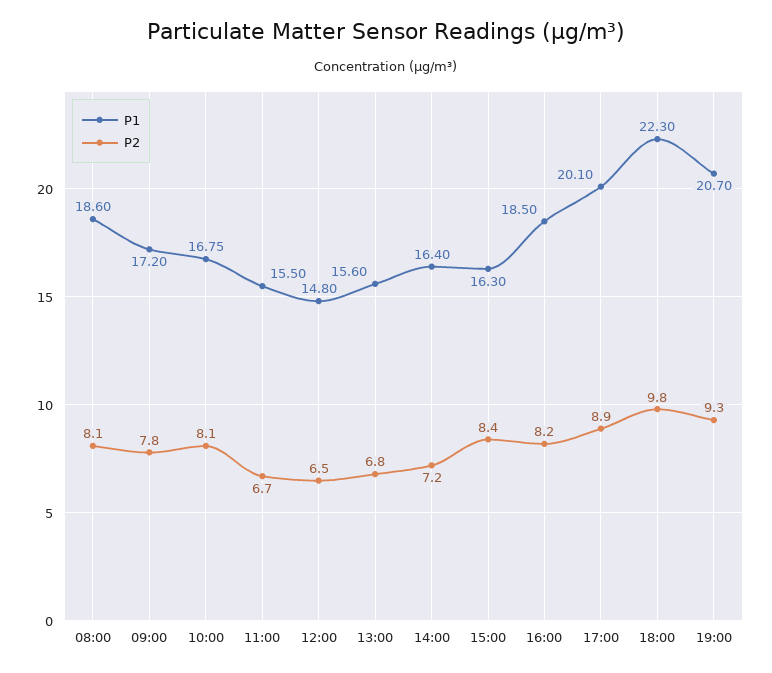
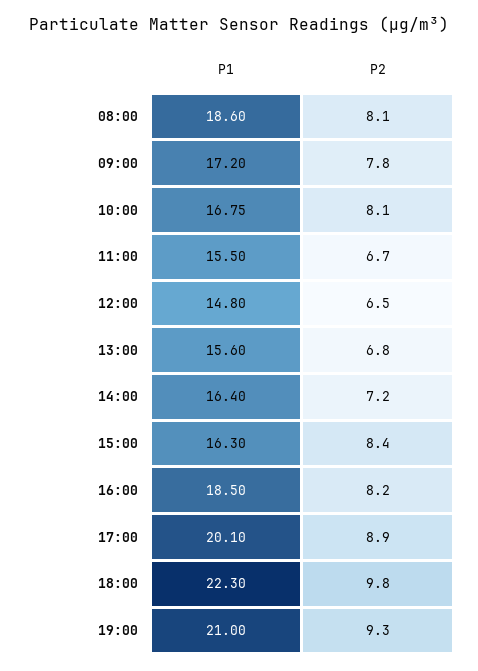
P1, 19:00: 20.7 -> 21

